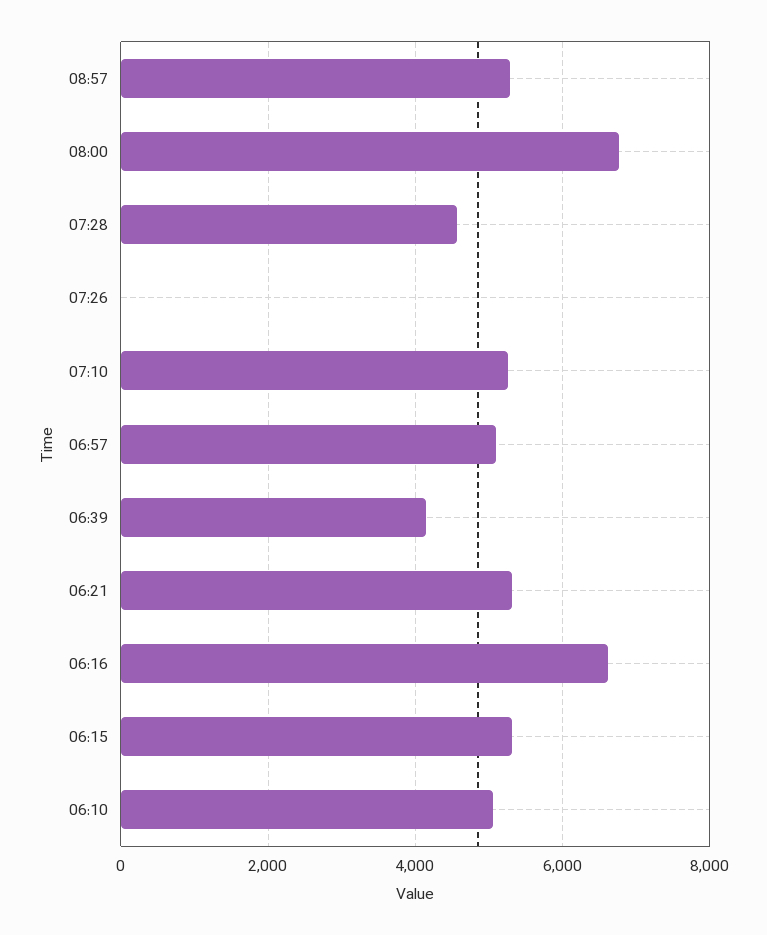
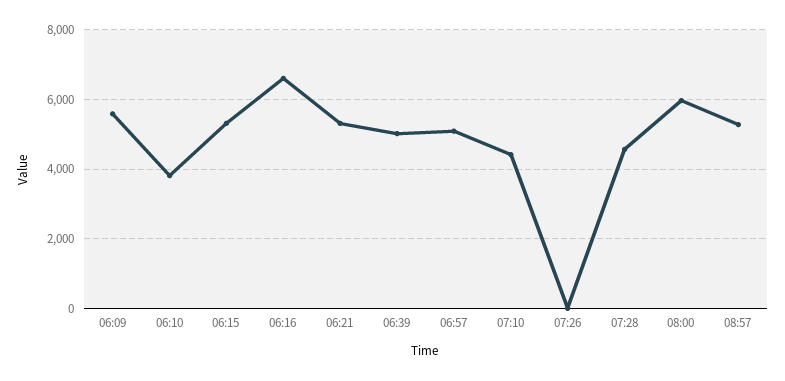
08:00: 6800 -> 6000
07:10: 5200 -> 4400
06:39: 4200 -> 5000
06:10: 5000 -> 3800
06:09: none -> 5600

